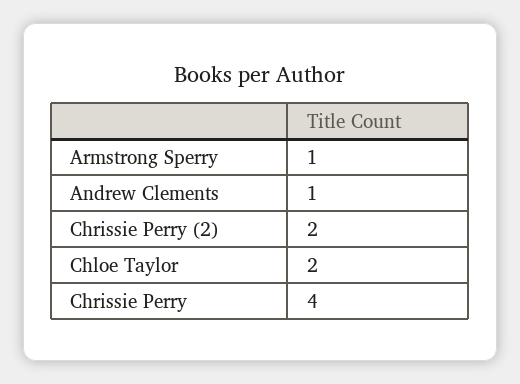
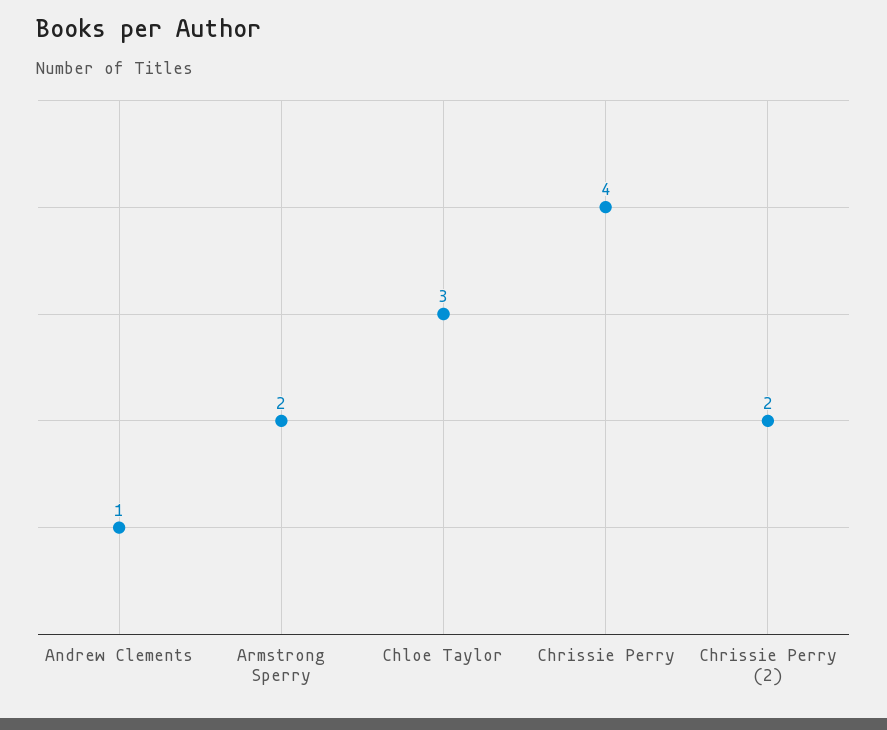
Armstrong Sperry: 1 -> 2
Chloe Taylor: 2 -> 3

